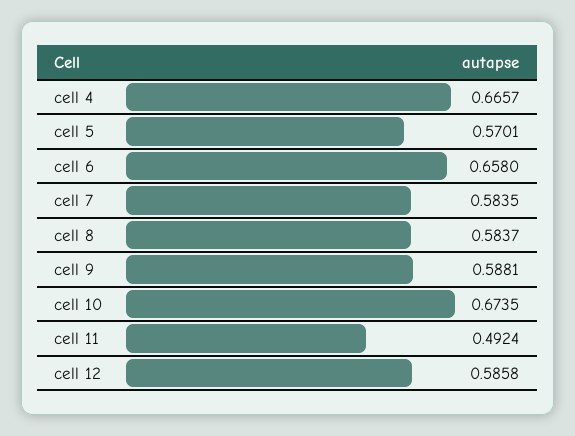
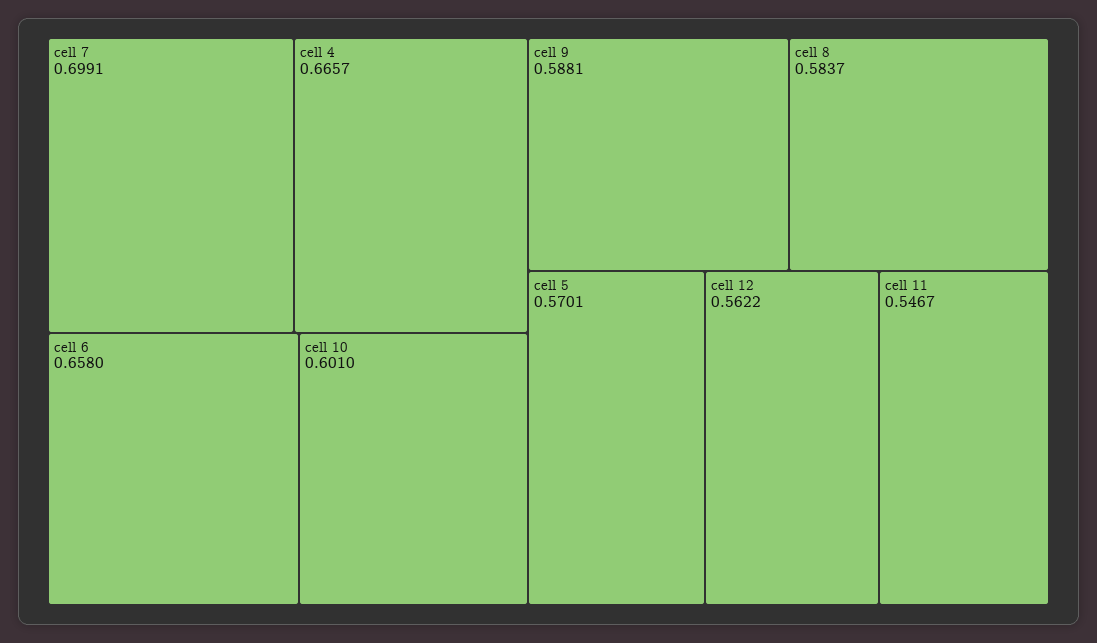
cell 7: 0.5835 -> 0.6991
cell 10: 0.6735 -> 0.601
cell 11: 0.4924 -> 0.5467
cell 12: 0.5858 -> 0.5622

